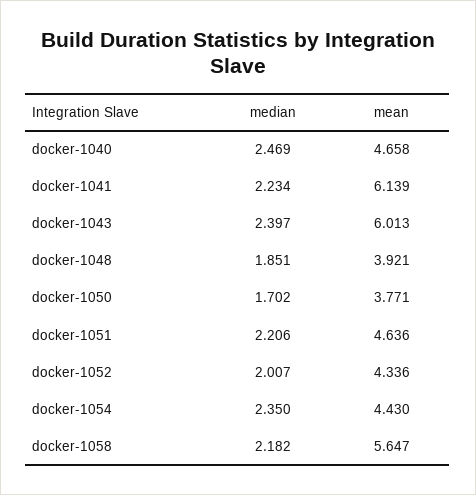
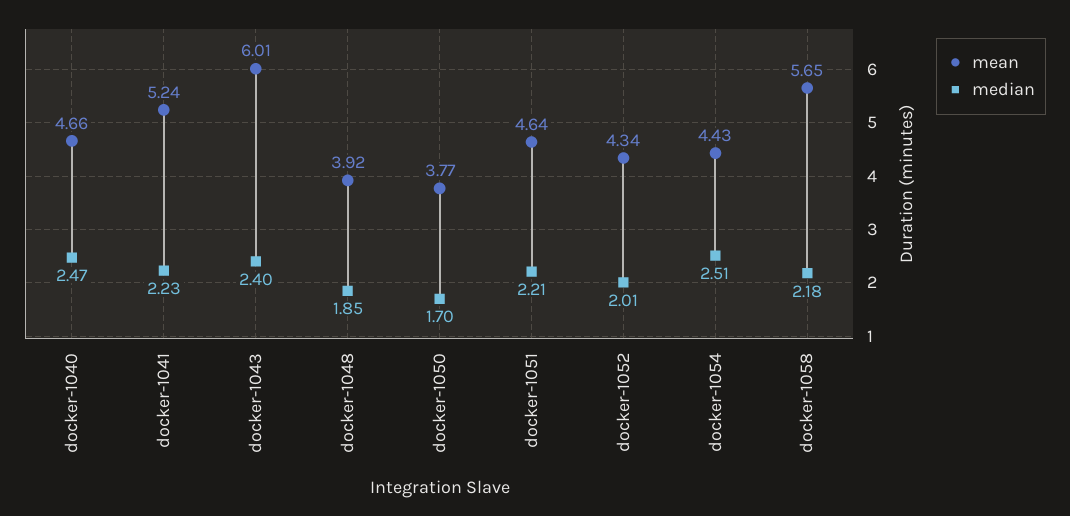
mean, docker-1041: 6.139 -> 5.24
median, docker-1054: 2.35 -> 2.51

